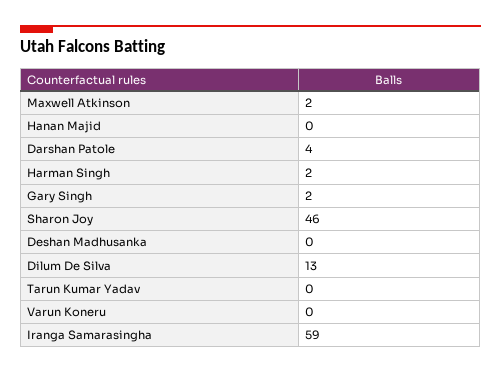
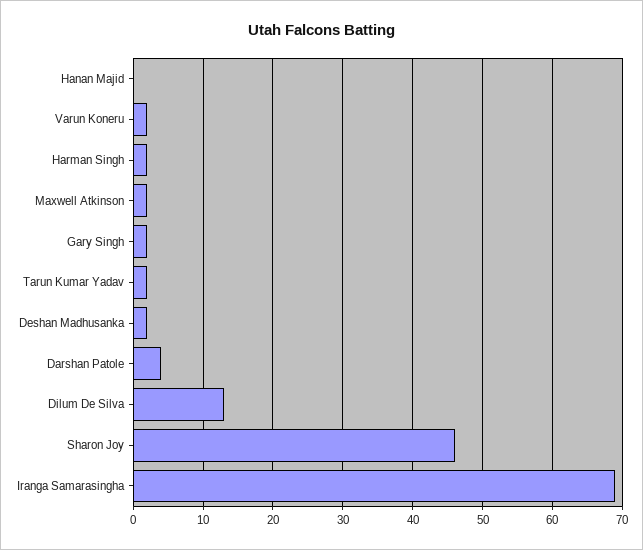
Deshan Madhusanka: 0 -> 2
Tarun Kumar Yadav: 0 -> 2
Varun Koneru: 0 -> 2
Iranga Samarasingha: 59 -> 69

